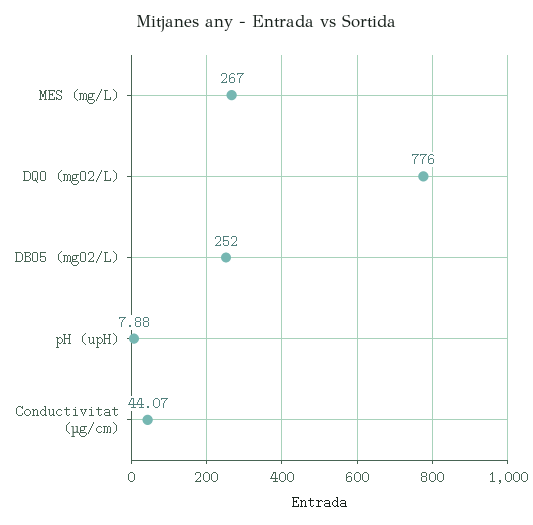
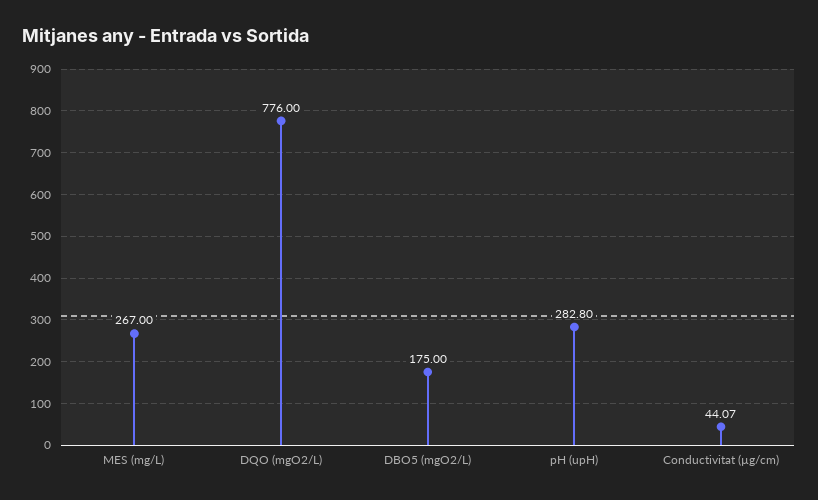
DBO5 (mgO2/L): 252 -> 175
pH (upH): 7.88 -> 282.8

